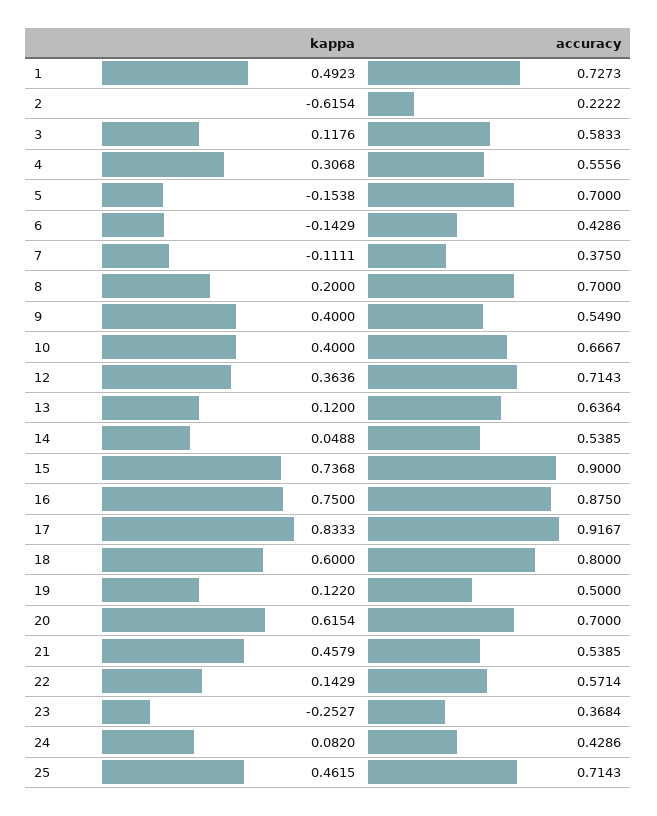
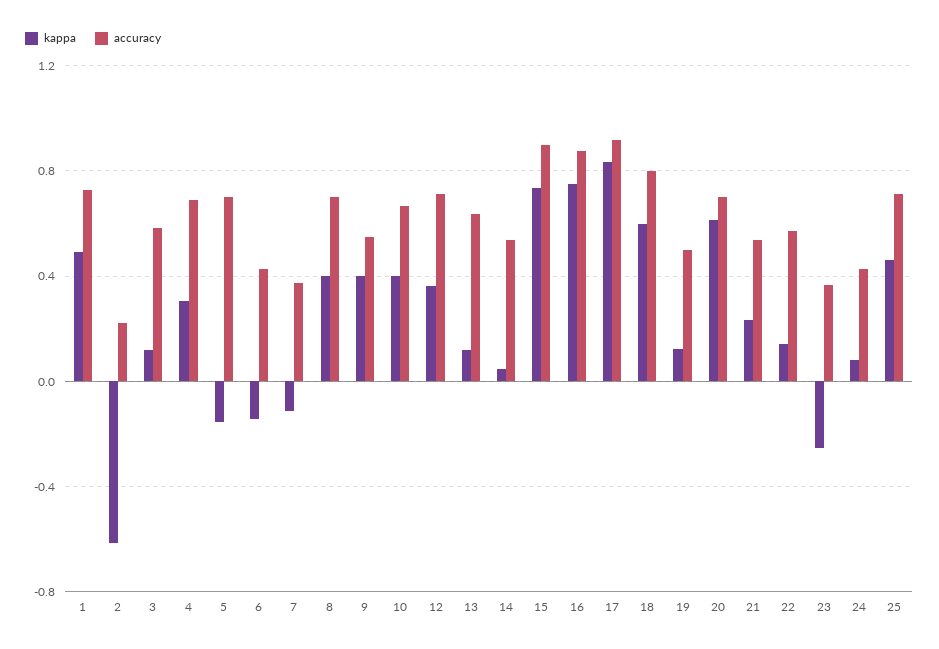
accuracy, 4: 0.5556 -> 0.7
kappa, 8: 0.2 -> 0.4
kappa, 21: 0.4579 -> 0.25

